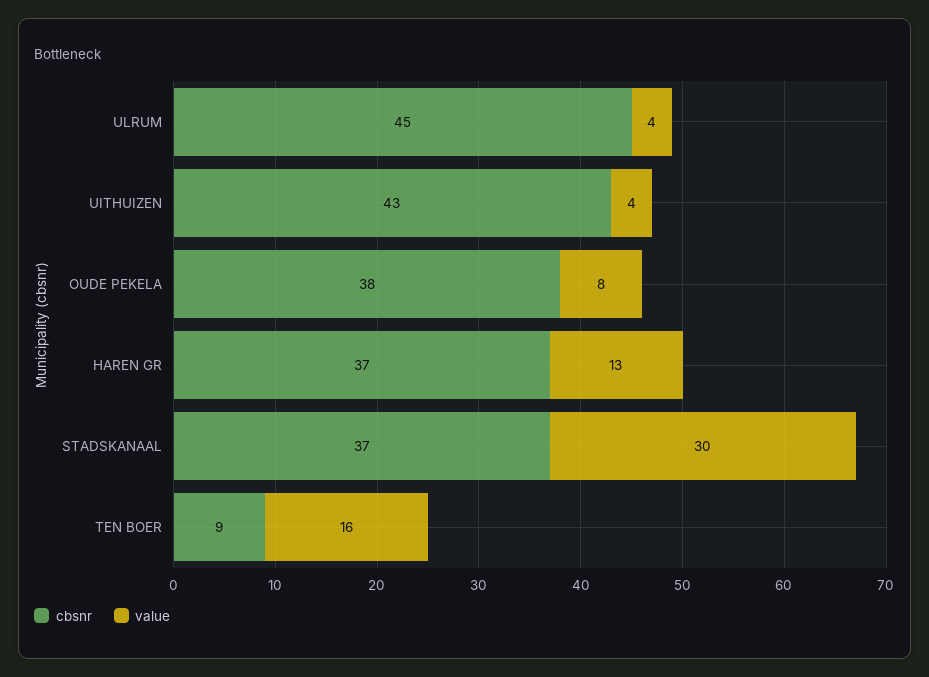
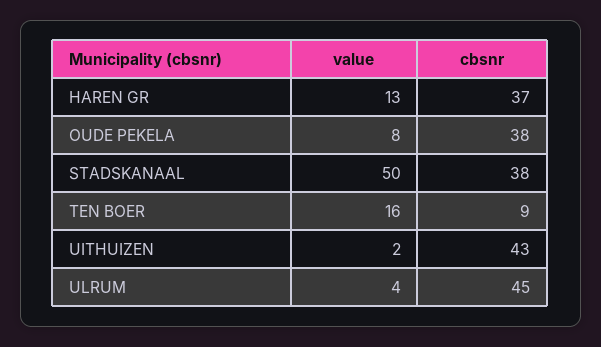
value, UITHUIZEN: 4 -> 2
cbsnr, STADSKANAAL: 37 -> 38
value, STADSKANAAL: 30 -> 50

